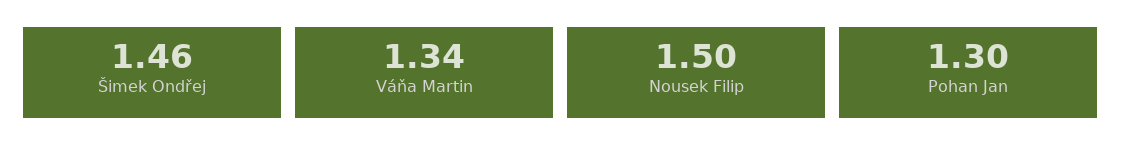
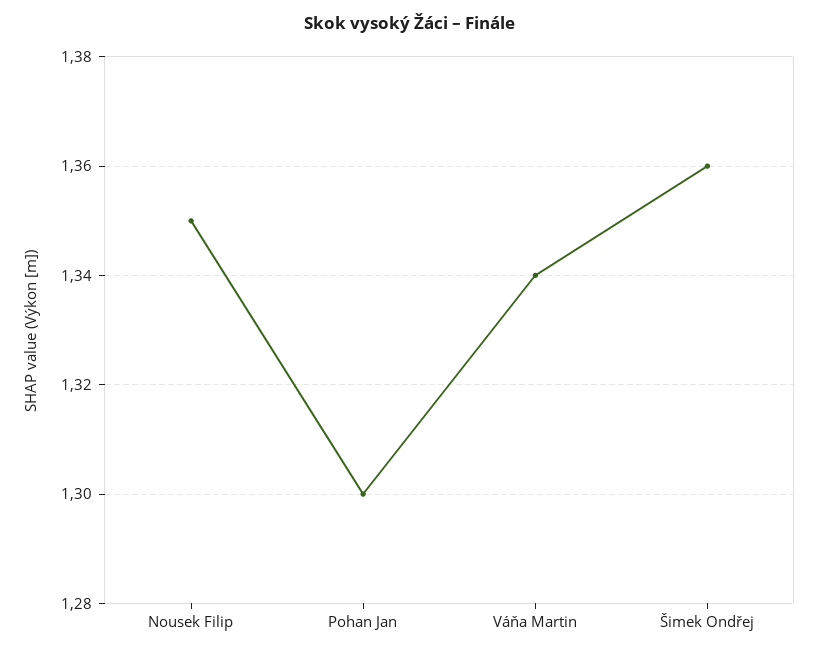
Šimek Ondřej: 1.46 -> 1.36
Nousek Filip: 1.5 -> 1.35

